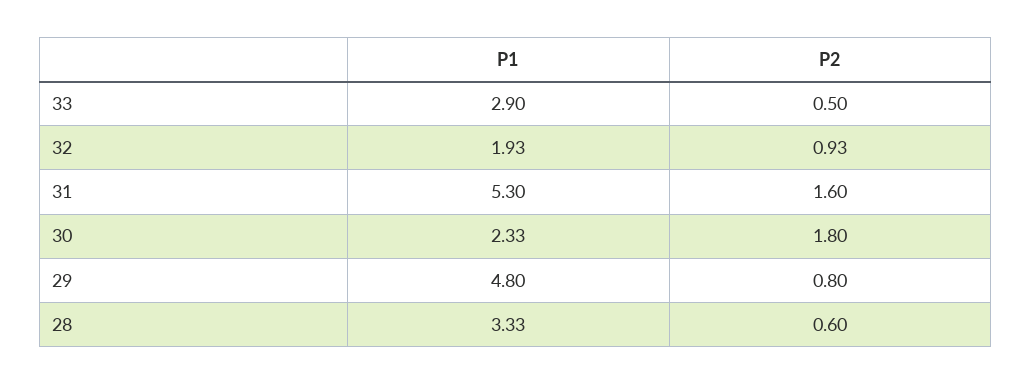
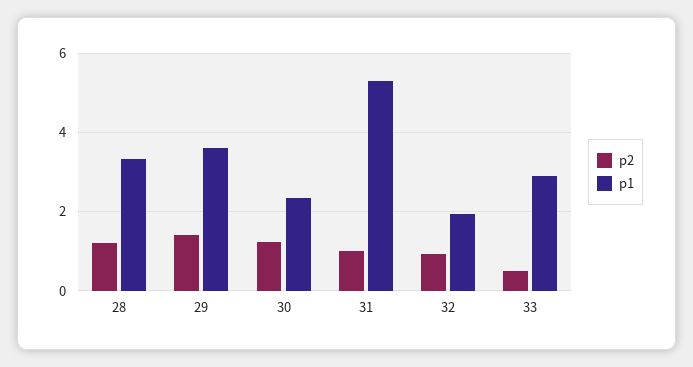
P2, 31: 1.6 -> 1
P2, 30: 1.8 -> 1.2
P1, 29: 4.8 -> 3.6
P2, 29: 0.8 -> 1.4
P2, 28: 0.6 -> 1.2

